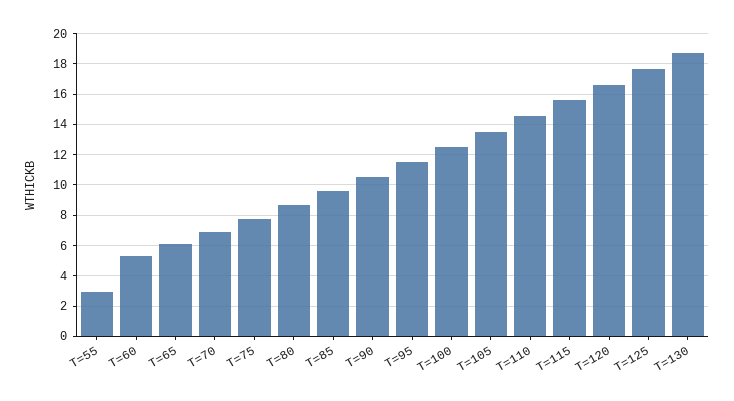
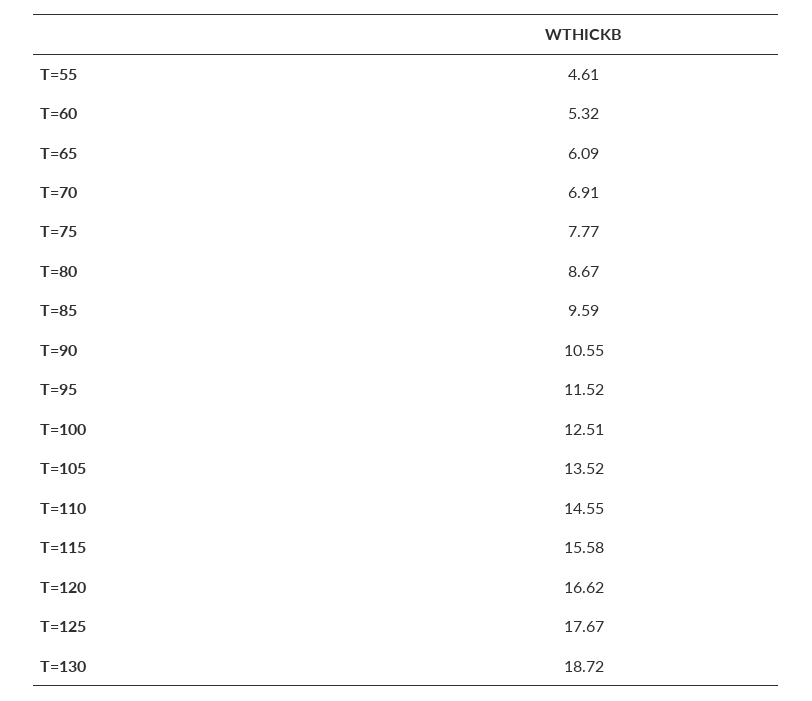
T=55: 3 -> 4.61

